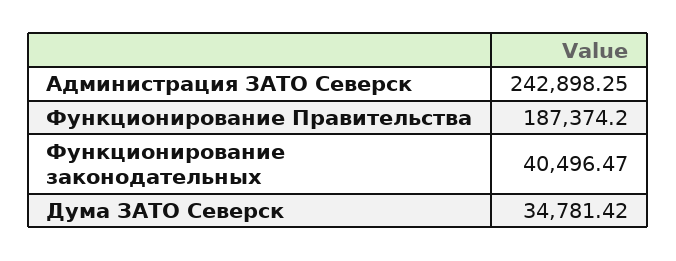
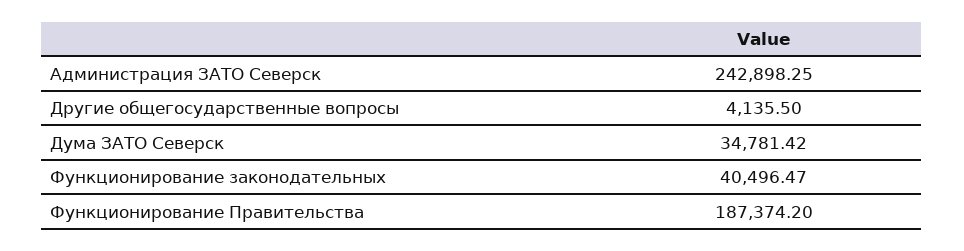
Другие общегосударственные вопросы: none -> 4135.5

